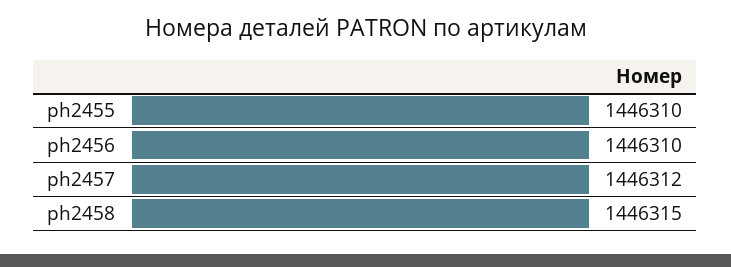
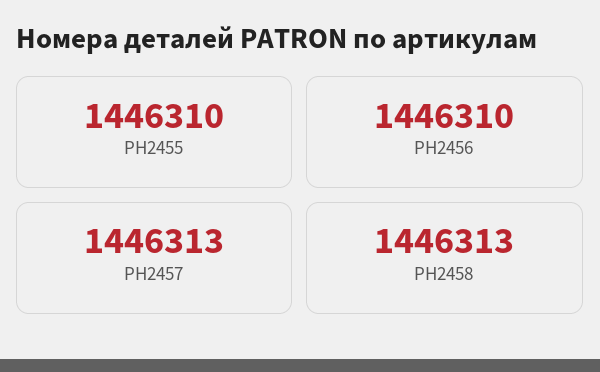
ph2457: 1446312 -> 1446313
ph2458: 1446315 -> 1446313

